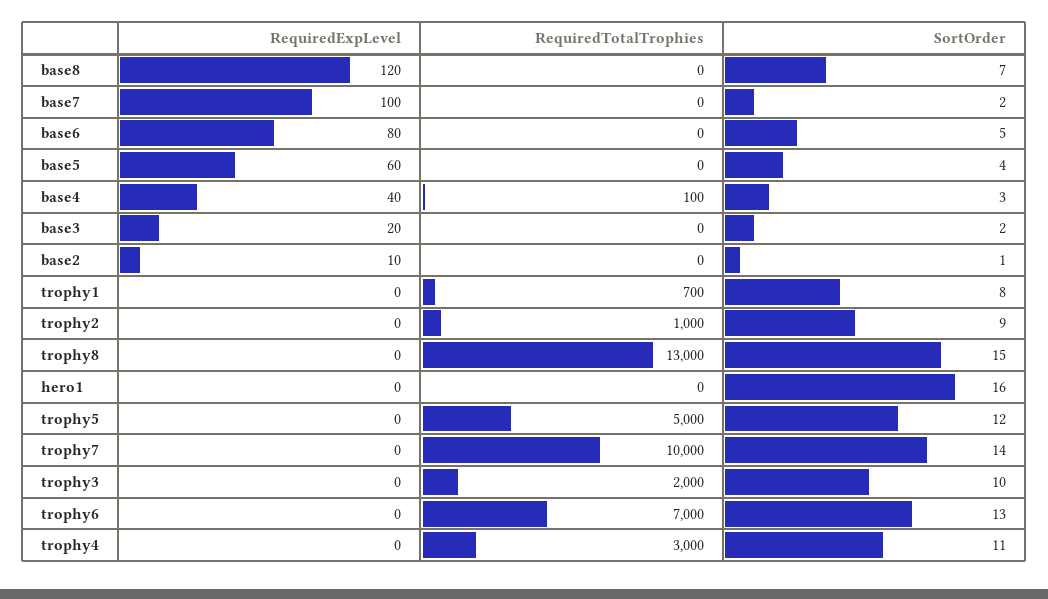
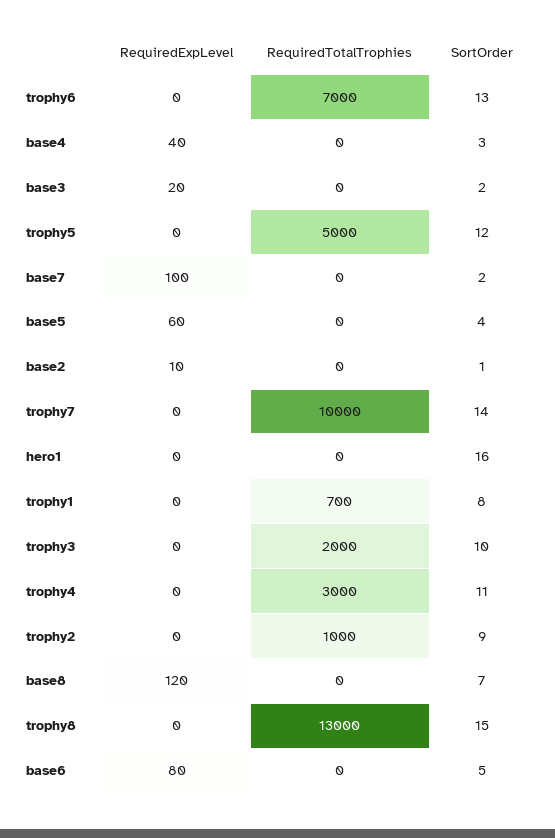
RequiredTotalTrophies, base4: 100 -> 0

